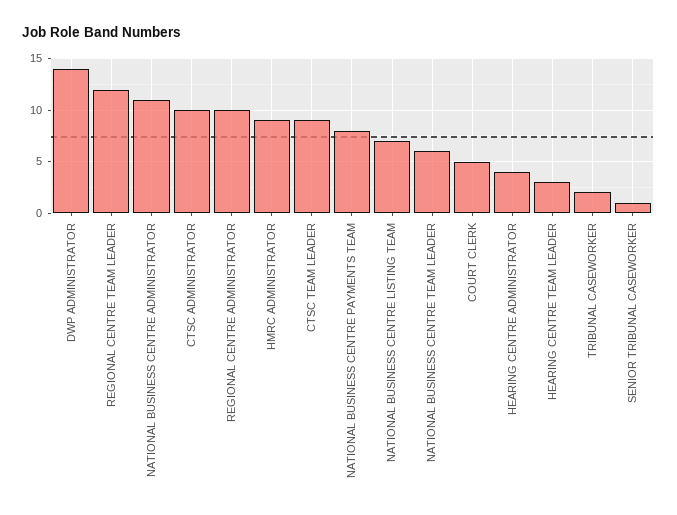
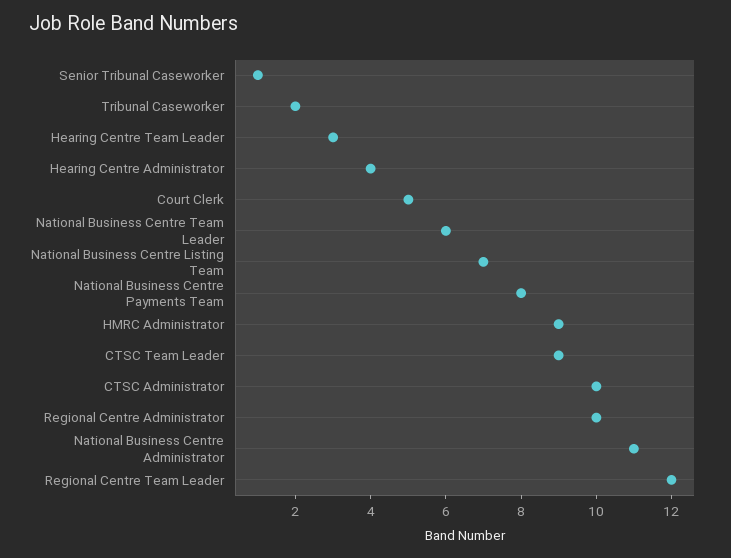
DWP ADMINISTRATOR: 14 -> none

